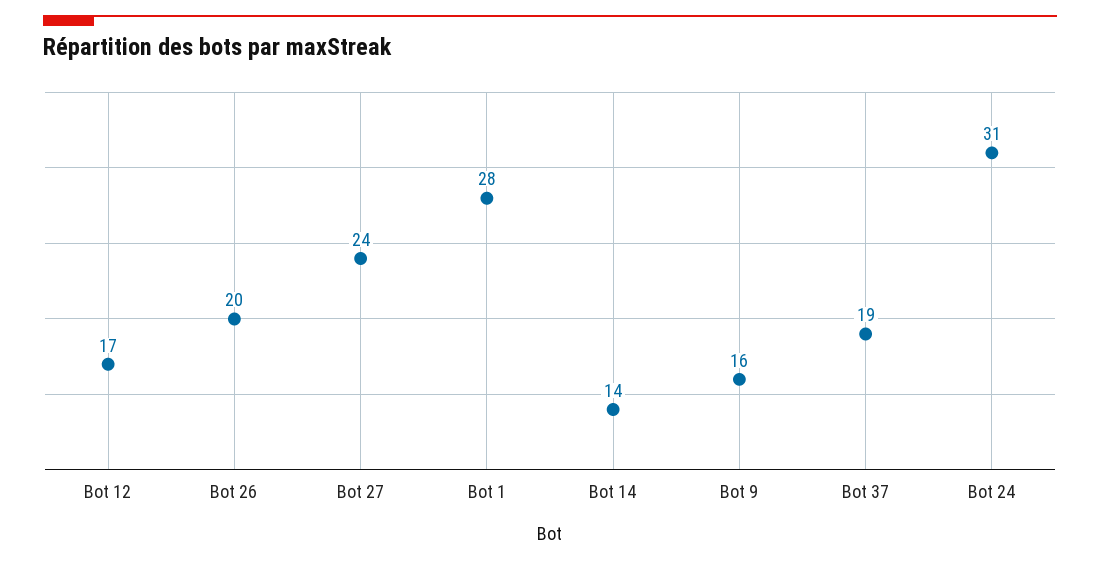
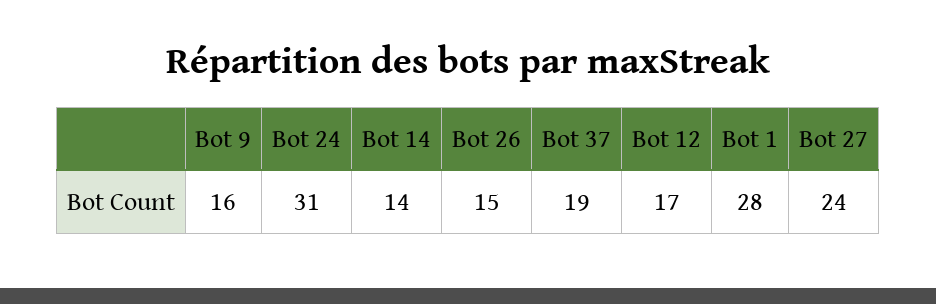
Bot 26: 20 -> 15

